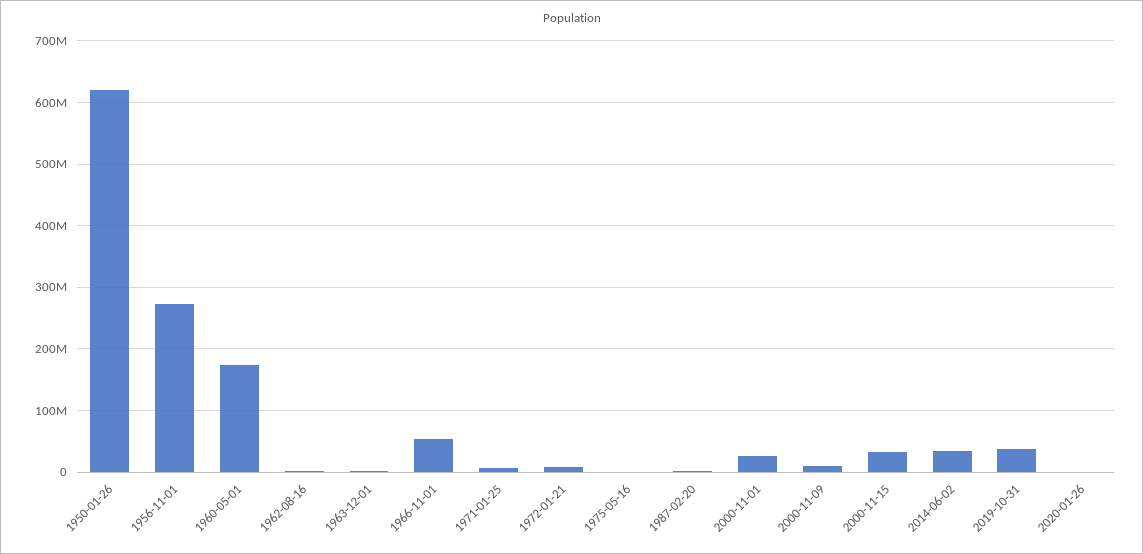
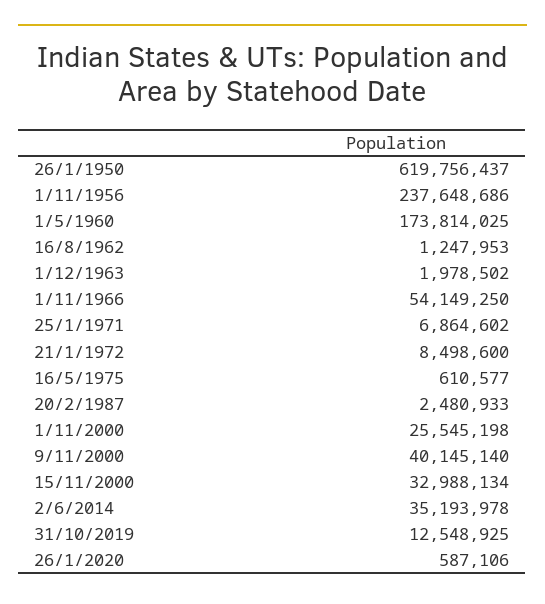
1956-11-01: 270000000 -> 237648686
2000-11-09: 10000000 -> 40145140
2019-10-31: 40000000 -> 12548925

